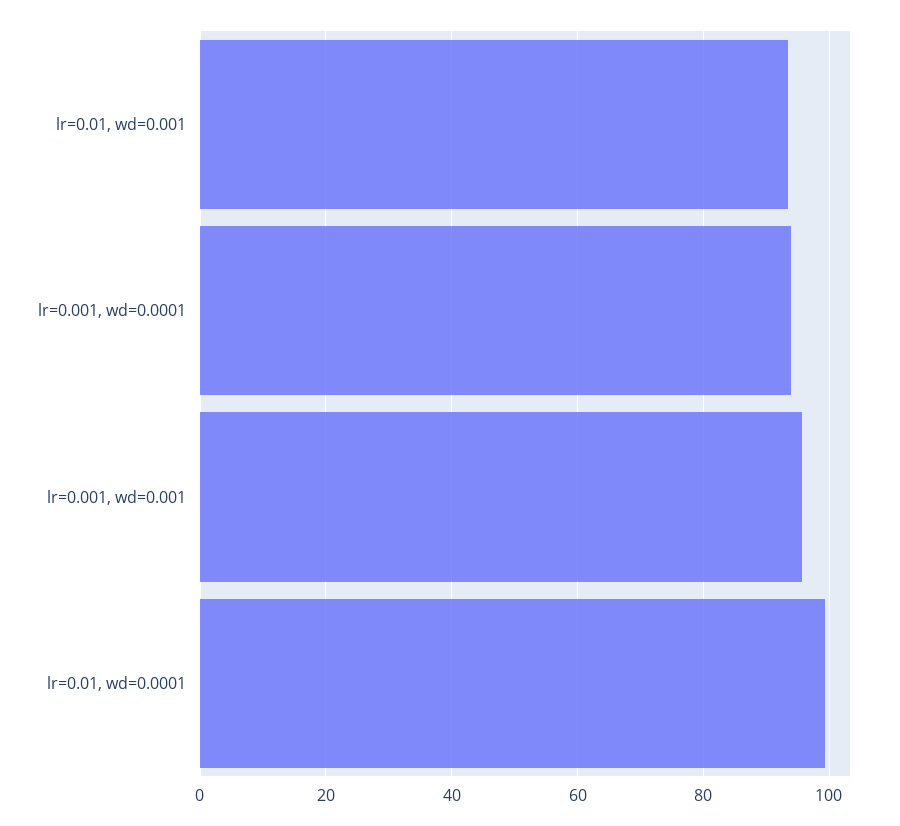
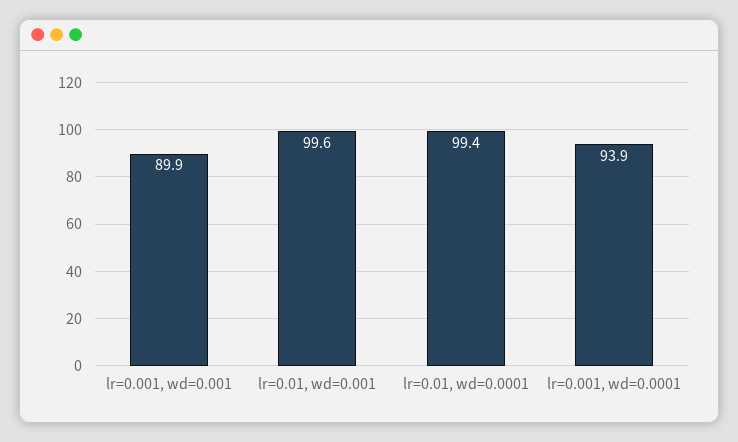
lr=0.01, wd=0.001: 94 -> 99.6
lr=0.001, wd=0.001: 96 -> 89.9

